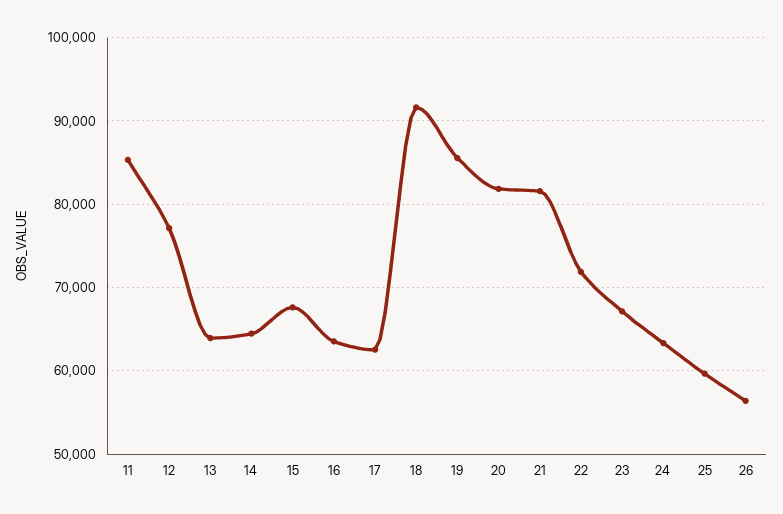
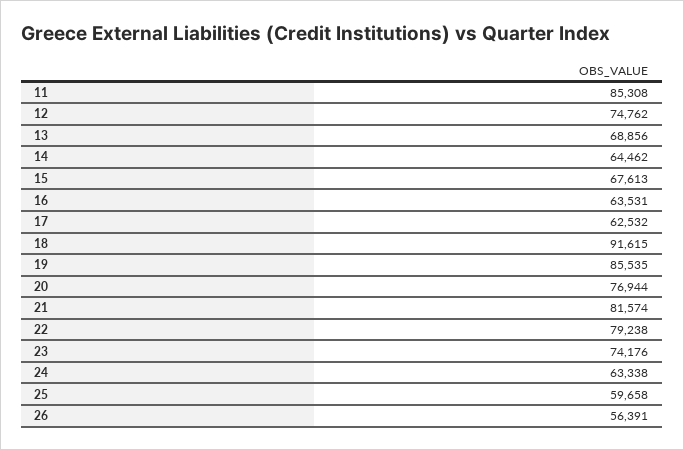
12: 77000 -> 74762
13: 64000 -> 68856
20: 82000 -> 76944
22: 72000 -> 79238
23: 67000 -> 74176

